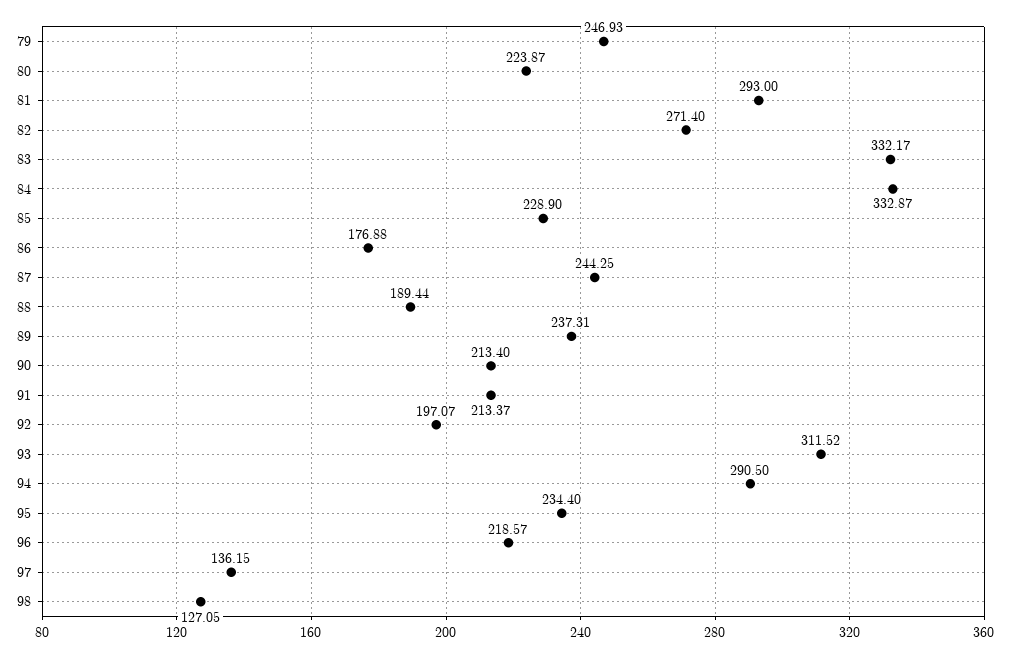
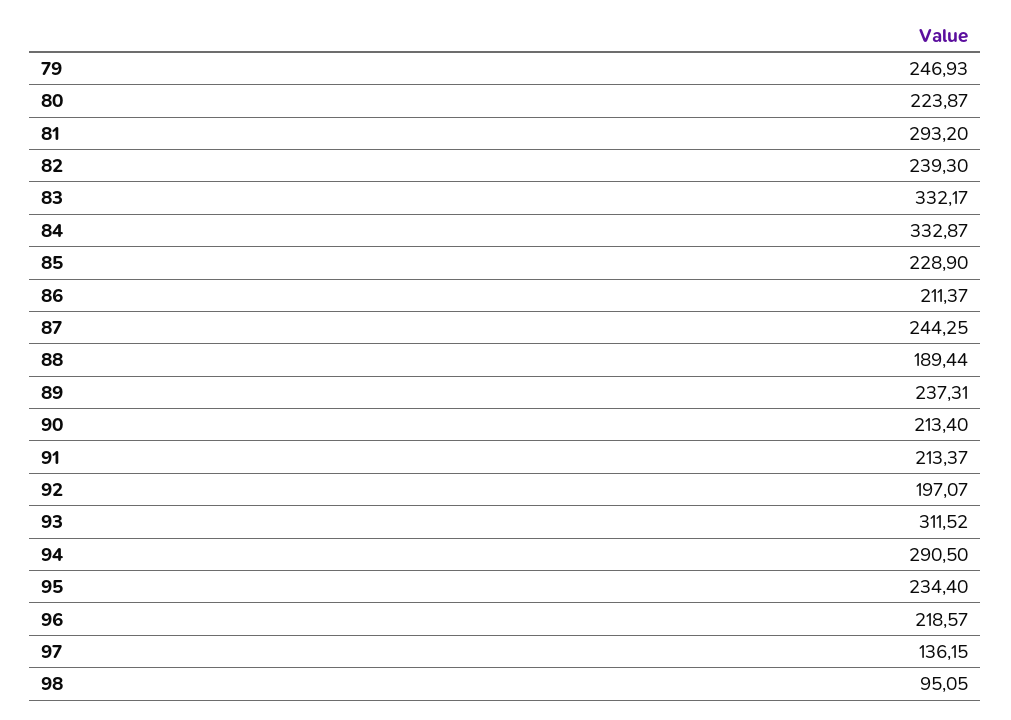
81: 293 -> 293.2
82: 271.4 -> 239.3
86: 176.88 -> 211.37
98: 127.05 -> 95.05

